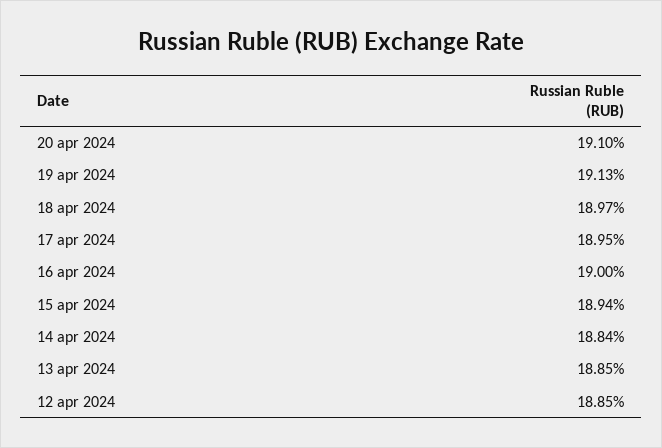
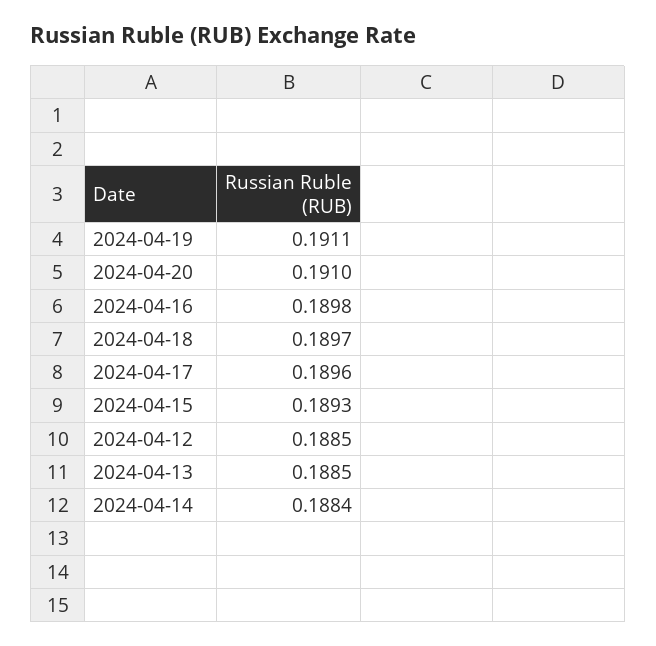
19 apr 2024: 0.1913 -> 0.1911
17 apr 2024: 0.1895 -> 0.1896
16 apr 2024: 0.19 -> 0.1898
15 apr 2024: 0.1894 -> 0.1893

